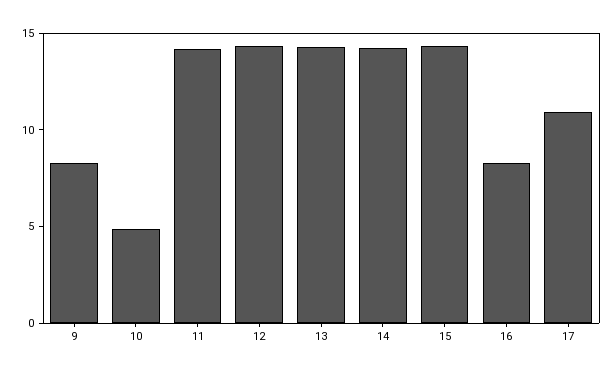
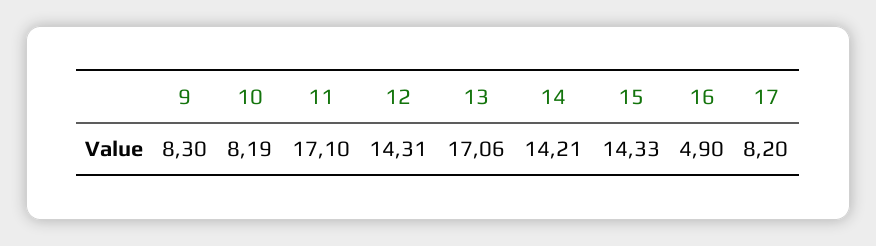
10: 5 -> 8.19
11: 14 -> 17.1
13: 14 -> 17.06
16: 8 -> 4.9
17: 11 -> 8.2

